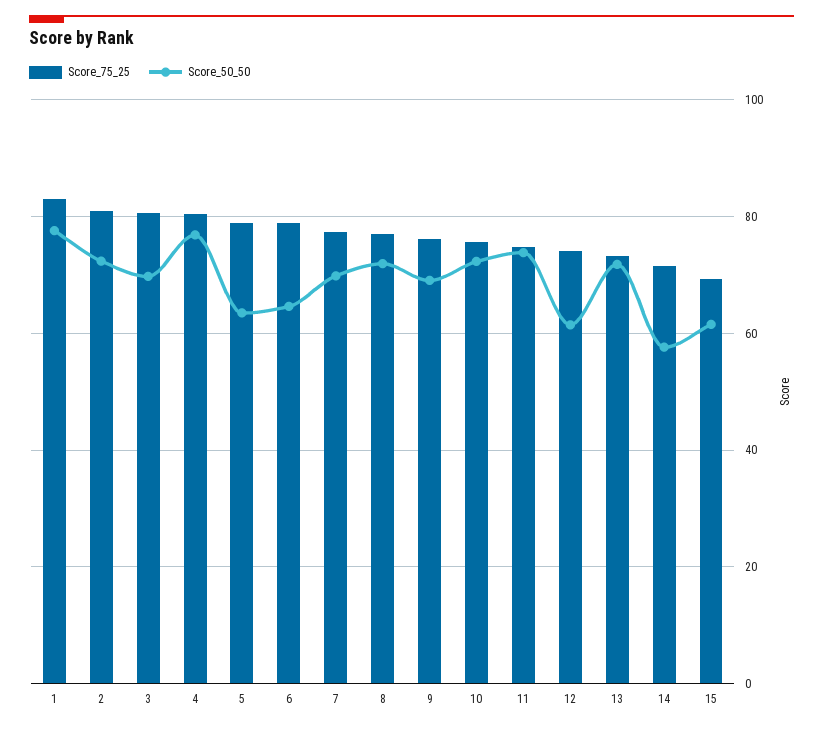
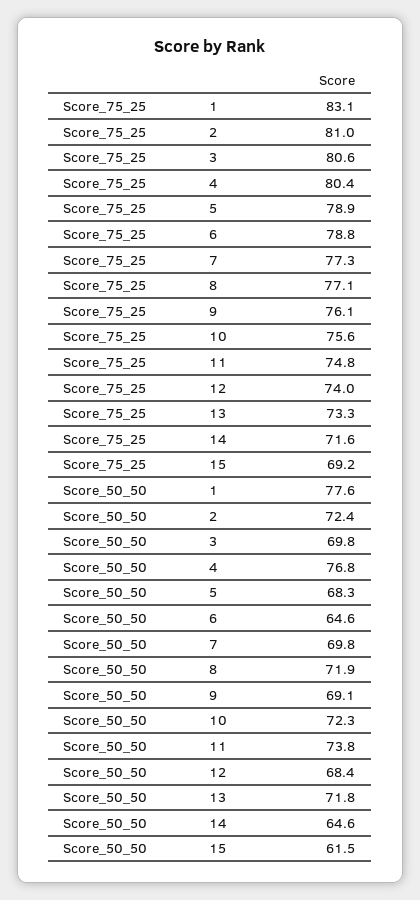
Score_50_50, 5: 64 -> 68.3
Score_50_50, 12: 62 -> 68.4
Score_50_50, 14: 58 -> 64.6

